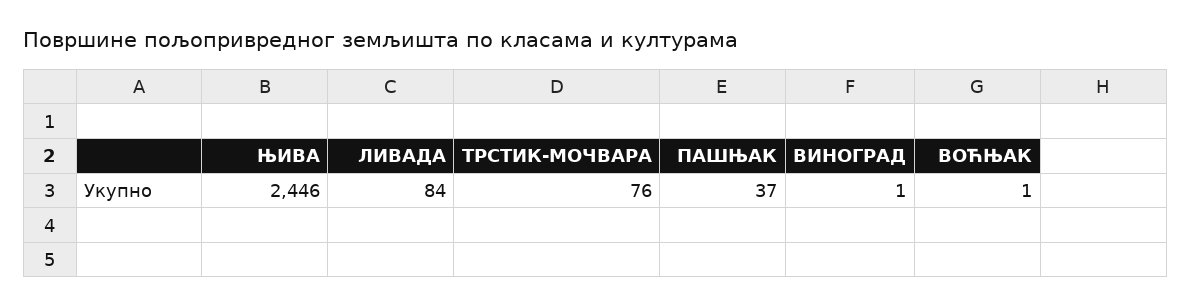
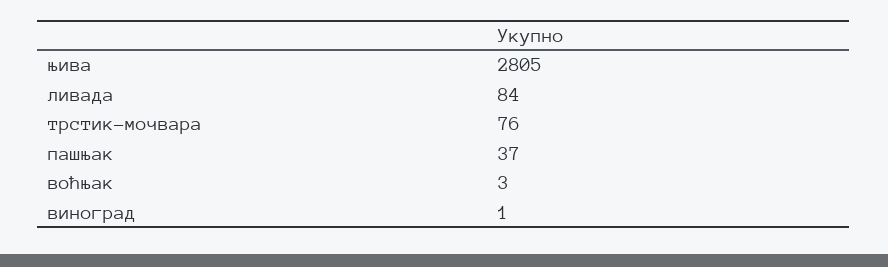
ЊИВА: 2446 -> 2805
ВОЋЊАК: 1 -> 3

